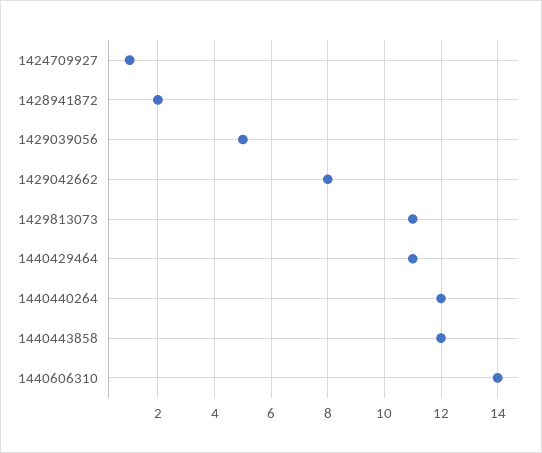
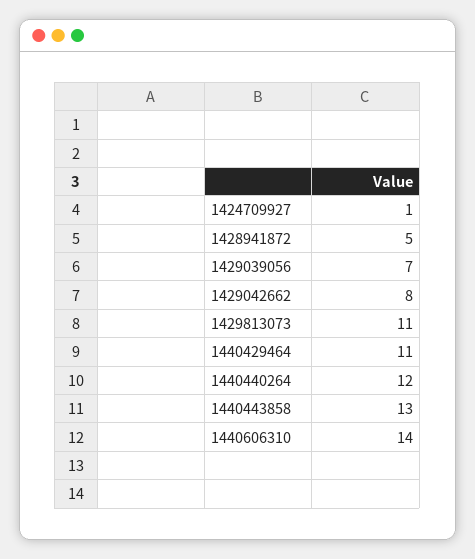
1428941872: 2 -> 5
1429039056: 5 -> 7
1440443858: 12 -> 13

